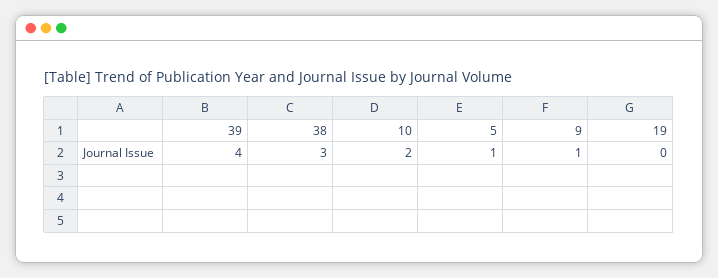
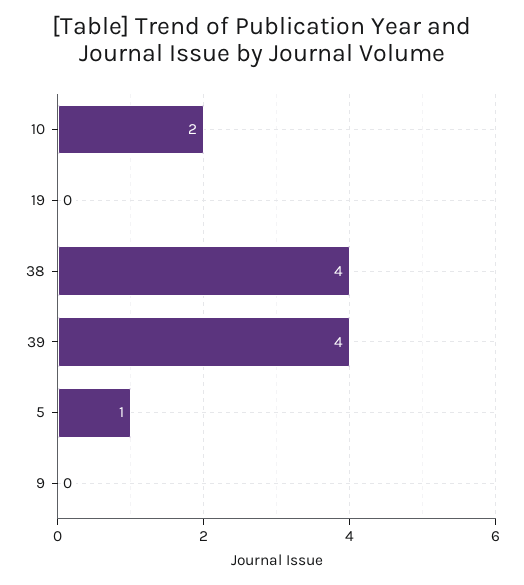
38: 3 -> 4
9: 1 -> 0

